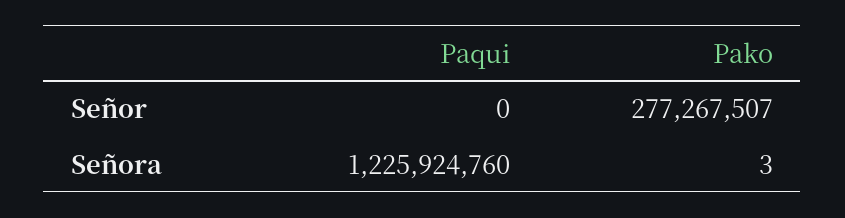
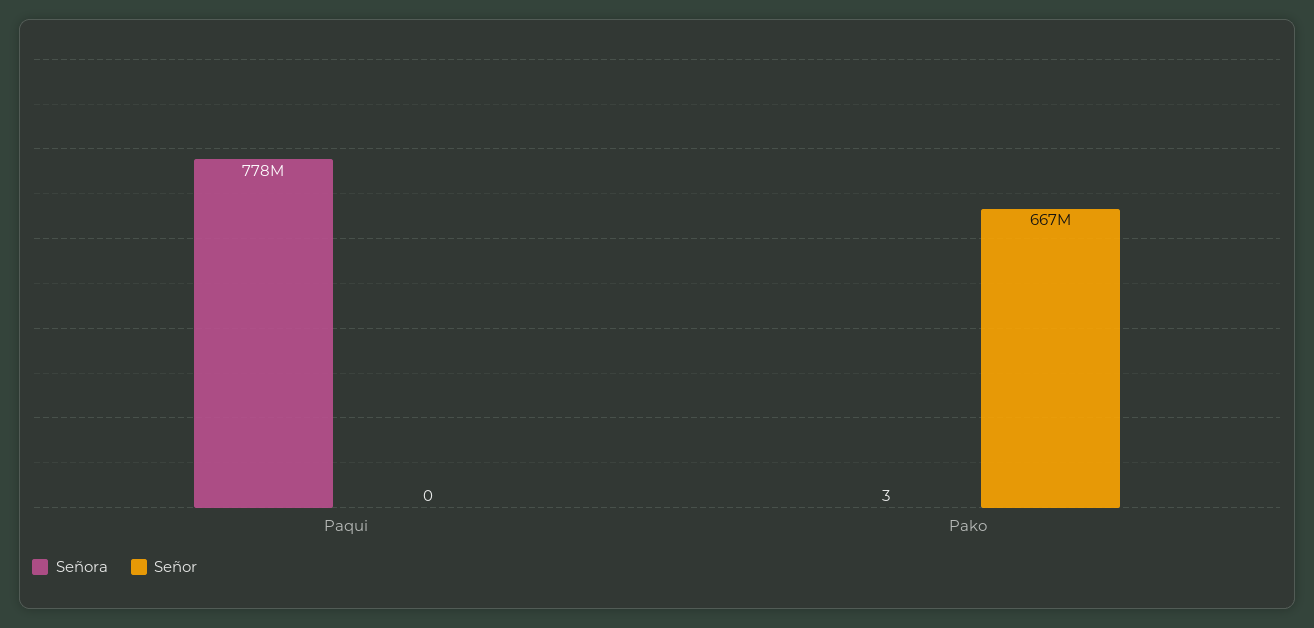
Señor, Pako: 277267507 -> 667000000
Señora, Paqui: 1225924760 -> 778000000

